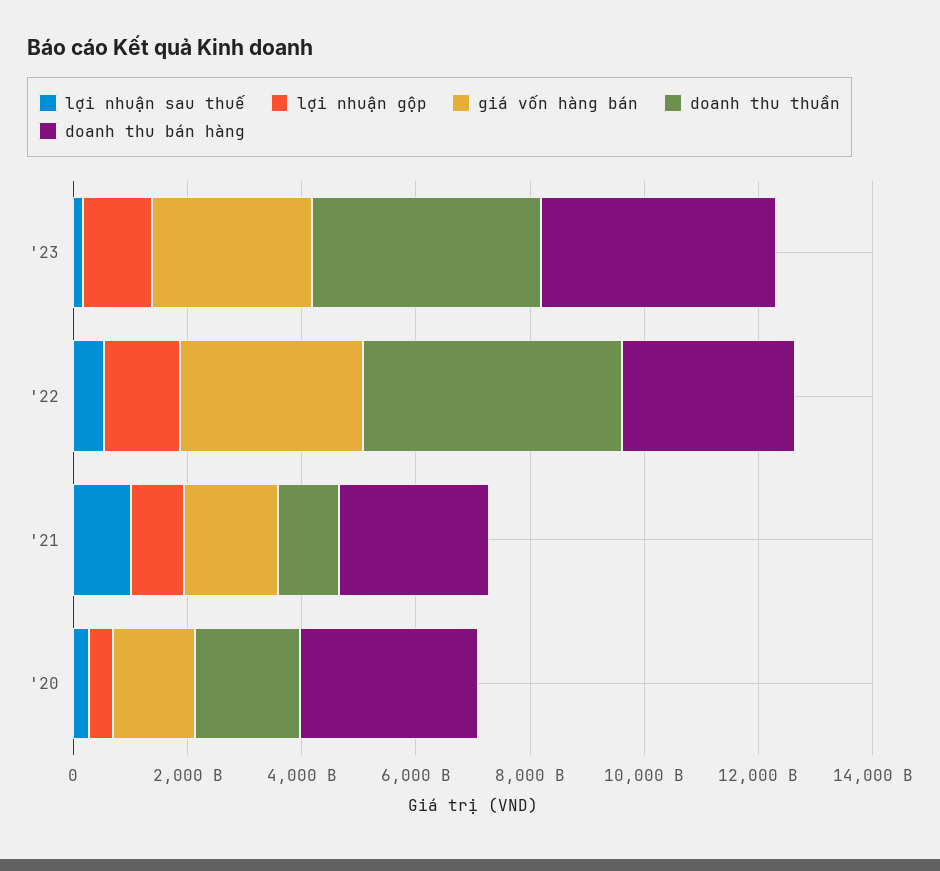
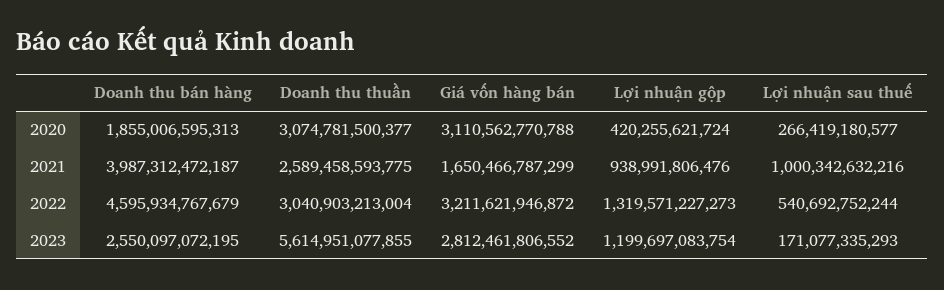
doanh thu thuần, '23: 4000000000000 -> 5614951077855
doanh thu bán hàng, '23: 4000000000000 -> 2550097072195
doanh thu thuần, '22: 4500000000000 -> 3040903213004
doanh thu bán hàng, '22: 3000000000000 -> 4595934767679
doanh thu thuần, '21: 1000000000000 -> 2589458593775
doanh thu bán hàng, '21: 2500000000000 -> 3987312472187
giá vốn hàng bán, '20: 1500000000000 -> 3110562770788
doanh thu thuần, '20: 2000000000000 -> 3074781500377
doanh thu bán hàng, '20: 3000000000000 -> 1855006595313

